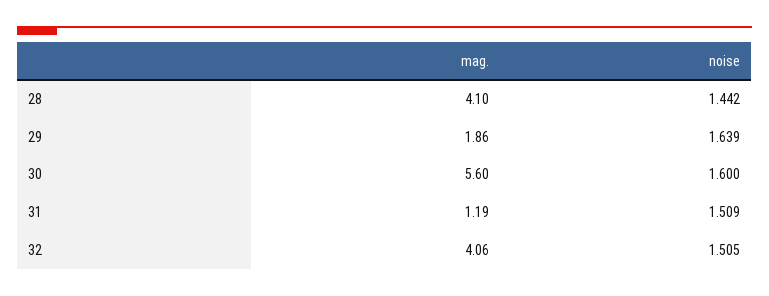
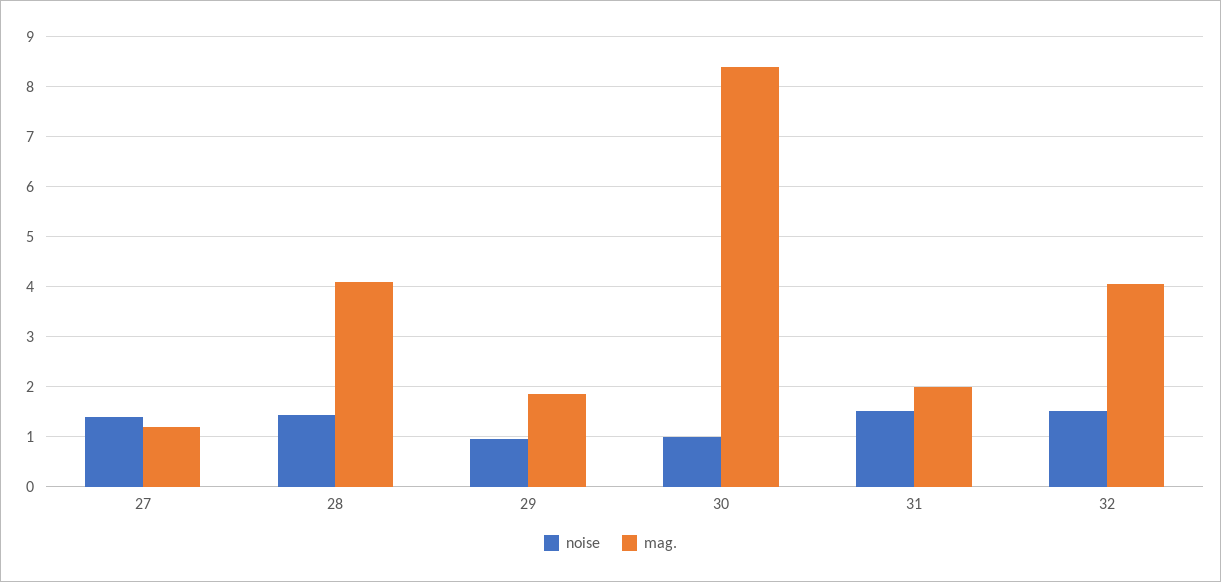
noise, 29: 1.639 -> 1
mag., 30: 5.6 -> 8.4
noise, 30: 1.6 -> 1
mag., 31: 1.19 -> 2
noise, 27: none -> 1.4
mag., 27: none -> 1.2

